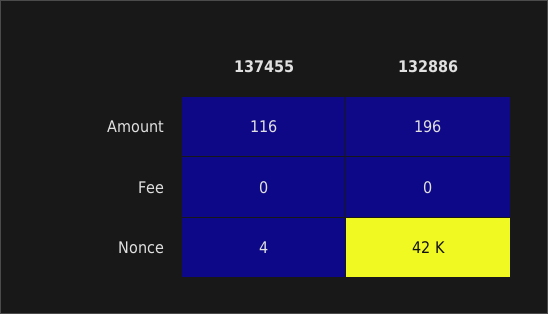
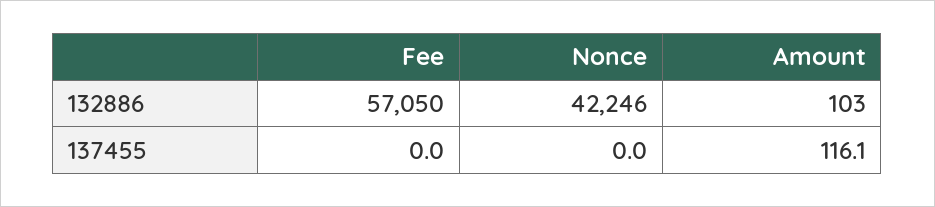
132886, Amount: 196 -> 103
132886, Fee: 0 -> 57050
137455, Nonce: 4 -> 0

